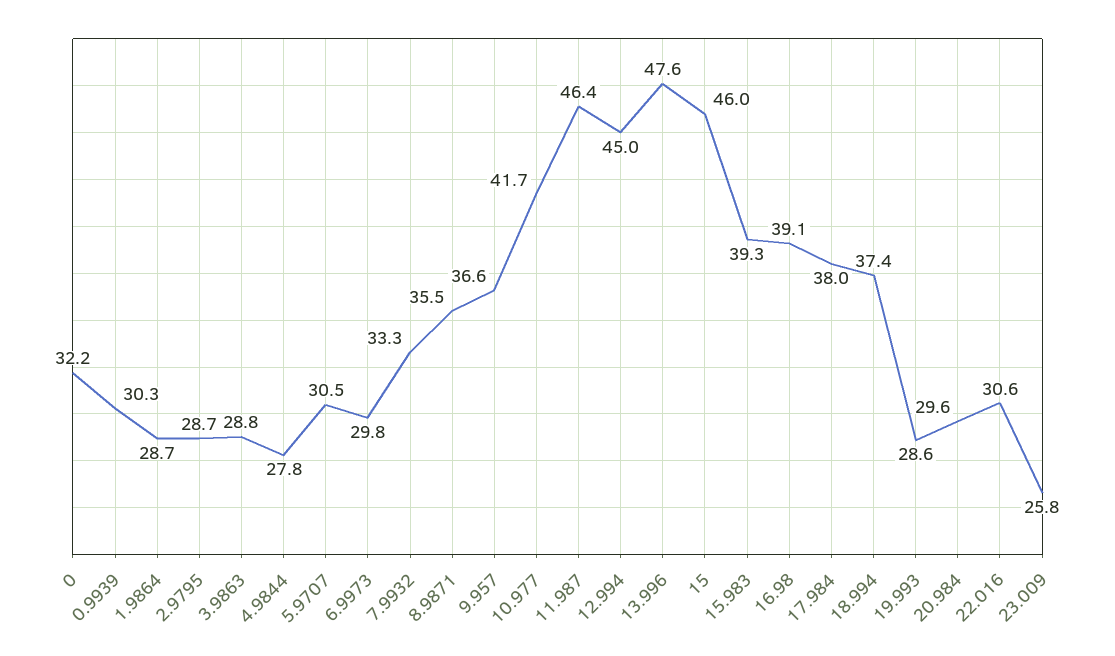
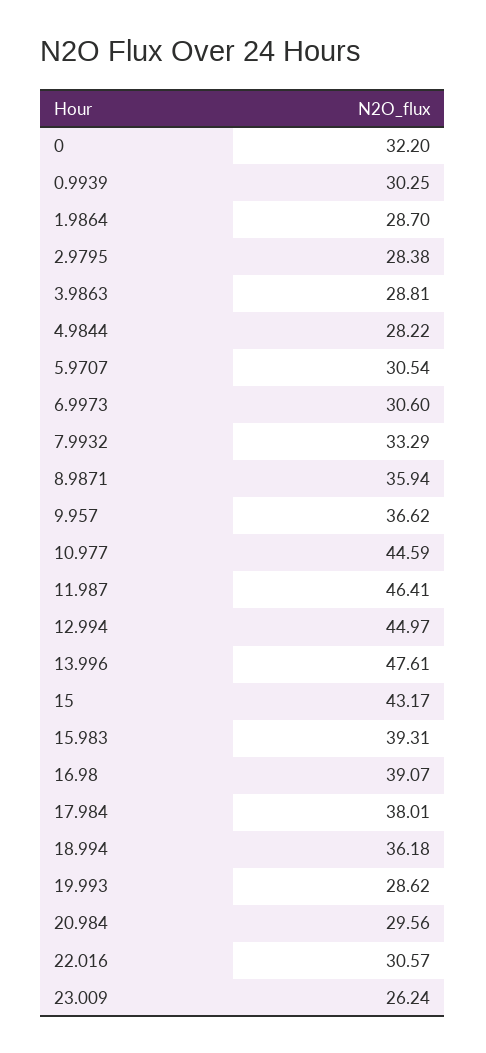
2.9795: 28.7 -> 28.38
4.9844: 27.8 -> 28.22
6.9973: 29.8 -> 30.6
8.9871: 35.5 -> 35.94
10.977: 41.7 -> 44.59
15: 46 -> 43.17
18.994: 37.4 -> 36.18
23.009: 25.8 -> 26.24

